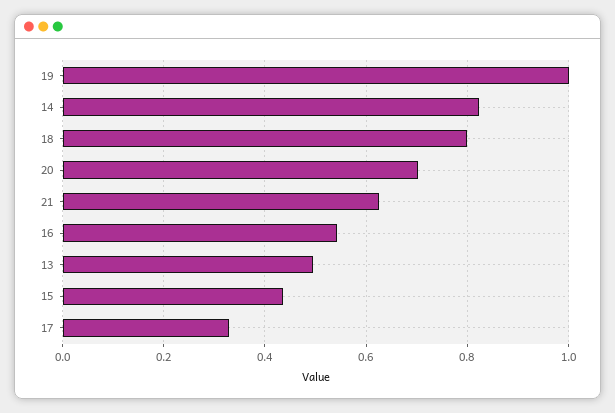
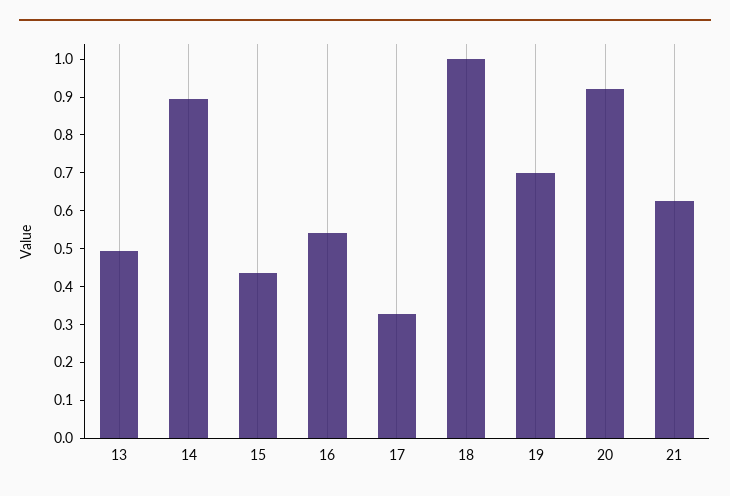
19: 1 -> 0.7
14: 0.82 -> 0.9
18: 0.8 -> 1
20: 0.7 -> 0.925

